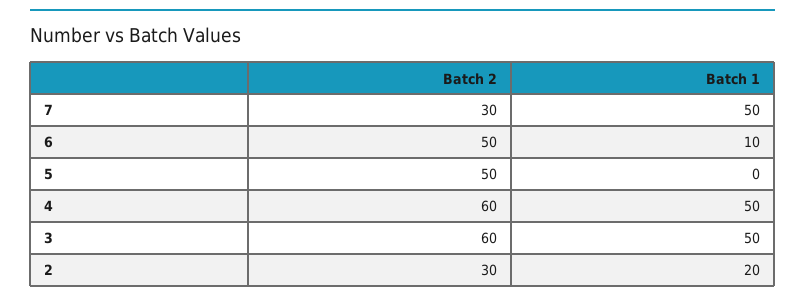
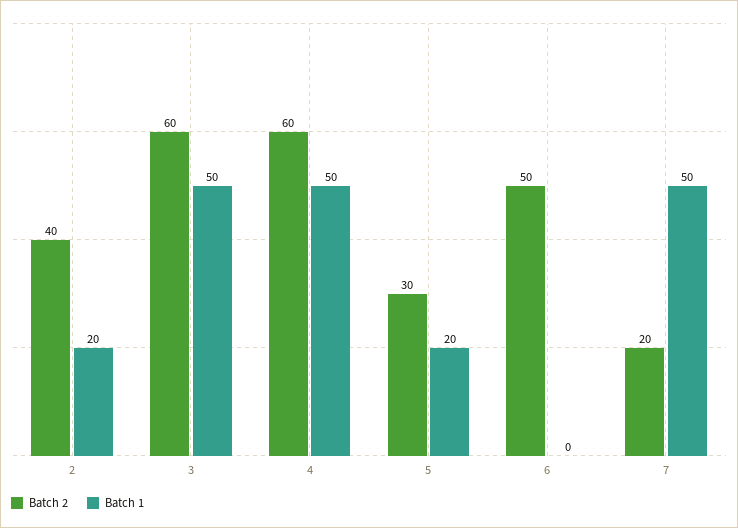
Batch 2, 7: 30 -> 20
Batch 1, 6: 10 -> 0
Batch 2, 5: 50 -> 30
Batch 1, 5: 0 -> 20
Batch 2, 2: 30 -> 40

